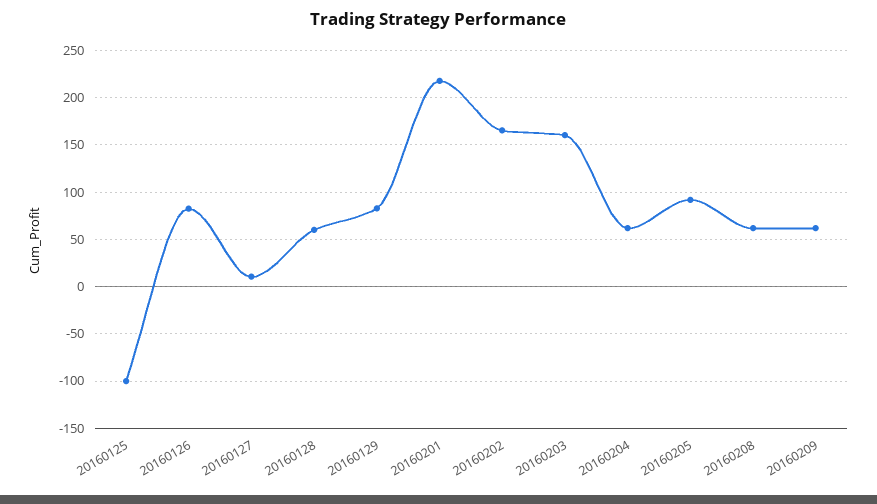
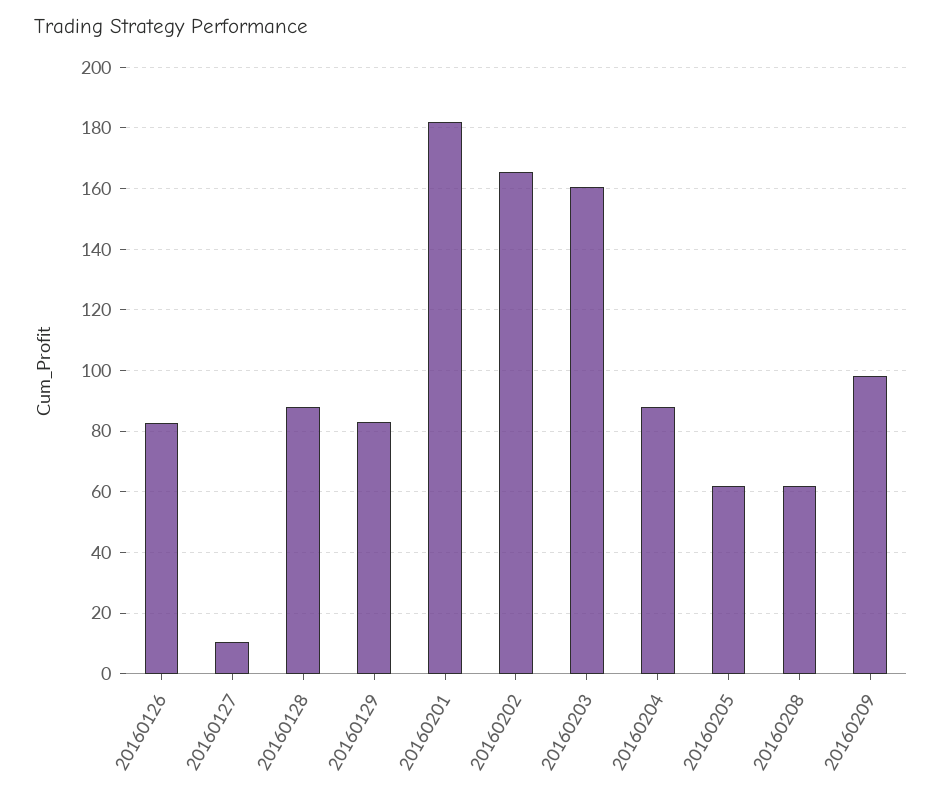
20160125: -100 -> none
20160128: 60 -> 88
20160201: 220 -> 182
20160204: 60 -> 88
20160205: 90 -> 62
20160209: 60 -> 98

